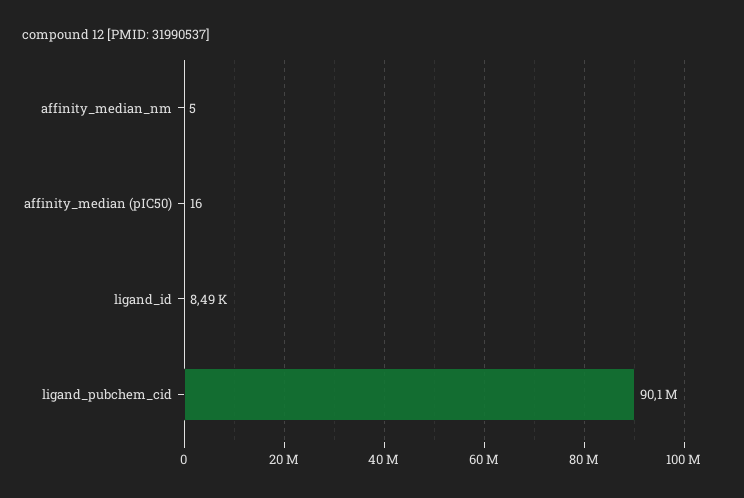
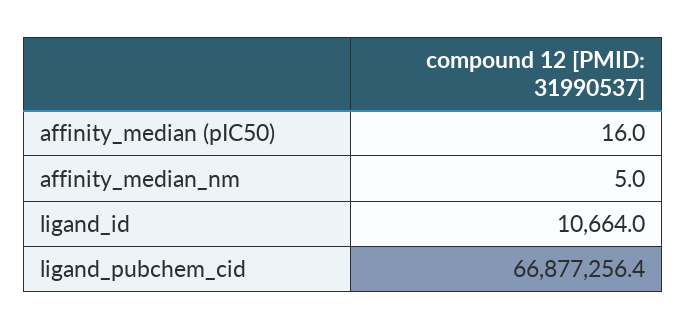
ligand_id: 8490 -> 10664
ligand_pubchem_cid: 90100000 -> 66877256.4

